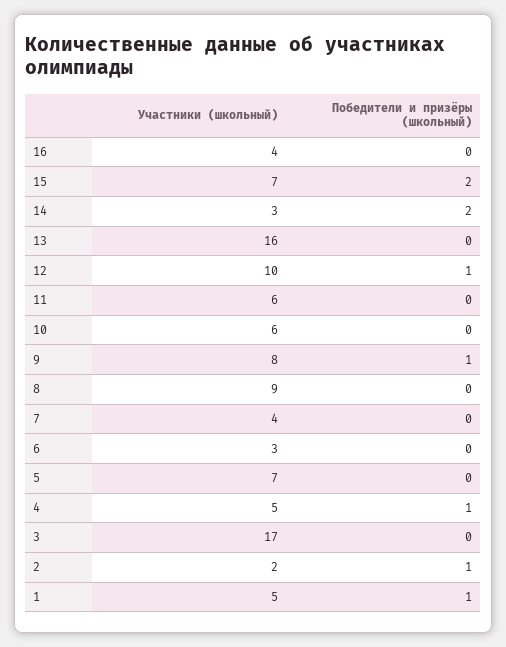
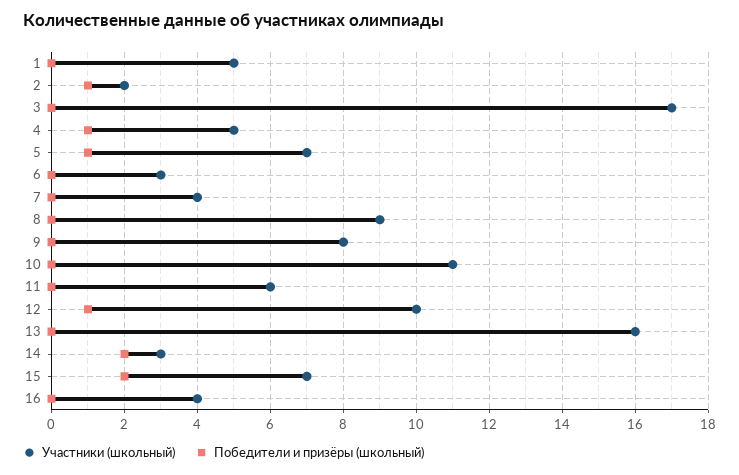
Участники (школьный), 10: 6 -> 11
Победители и призёры (школьный), 9: 1 -> 0
Победители и призёры (школьный), 5: 0 -> 1
Победители и призёры (школьный), 1: 1 -> 0

